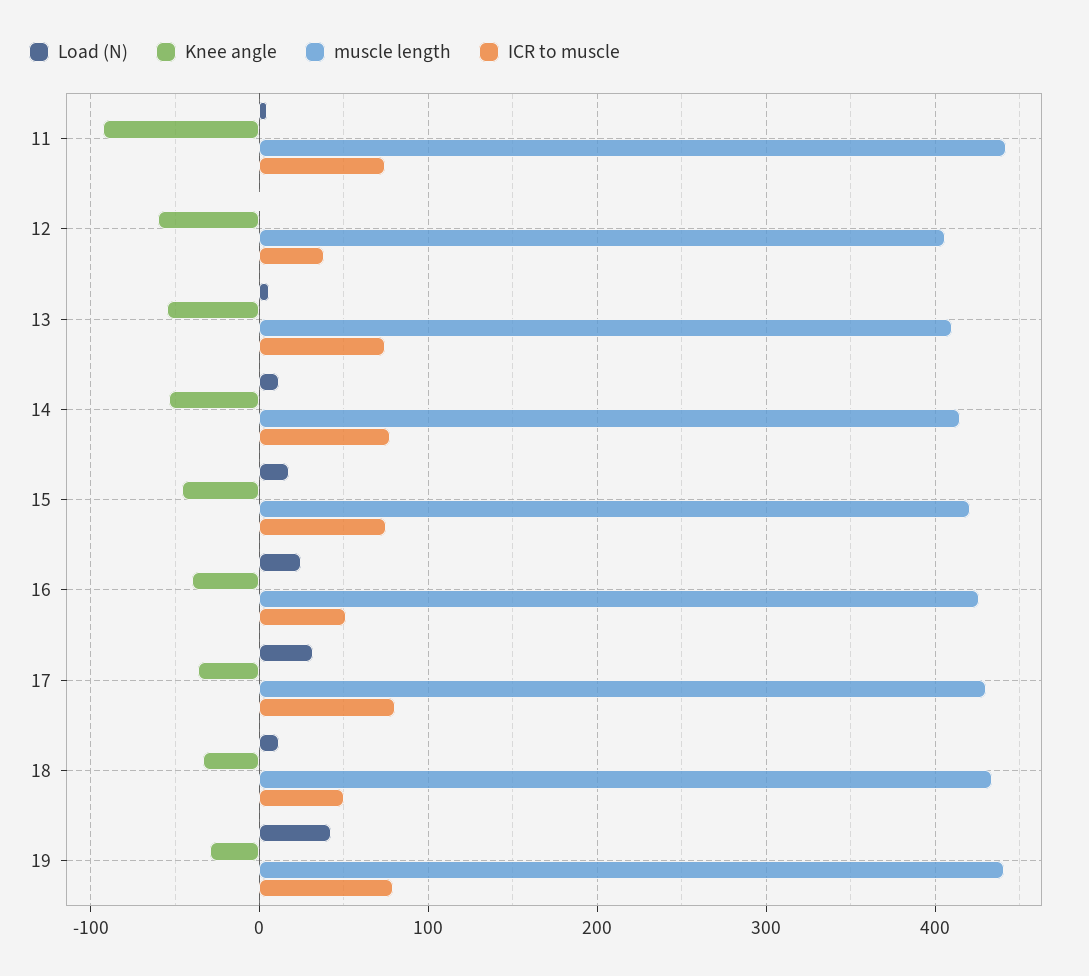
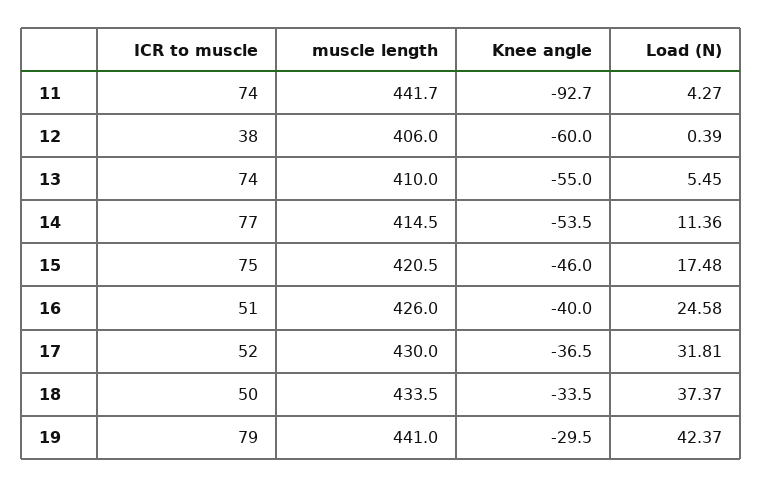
ICR to muscle, 17: 80 -> 52
Load (N), 18: 10 -> 37.37

